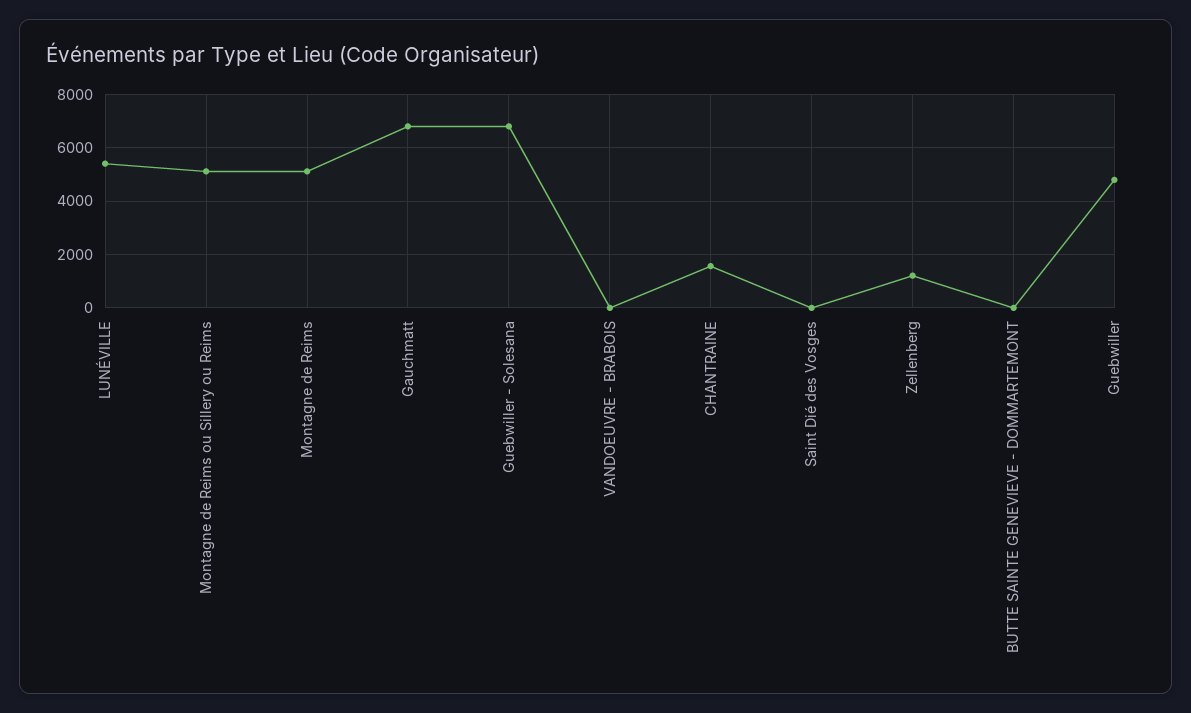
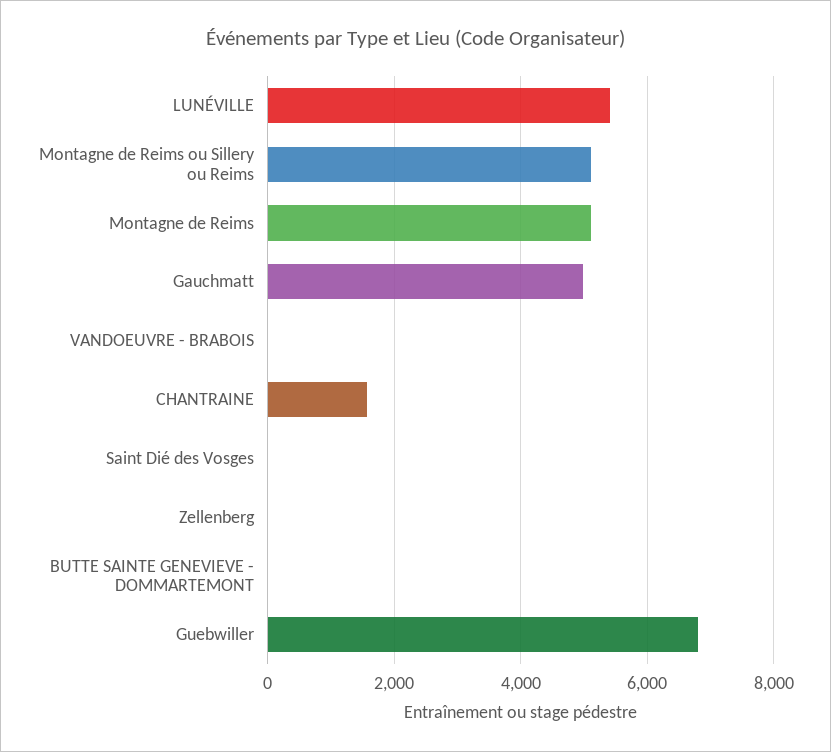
Gauchmatt: 6750 -> 5000
Guebwiller - Solesana: 6750 -> none
Zellenberg: 1250 -> 0
Guebwiller: 4750 -> 6800

